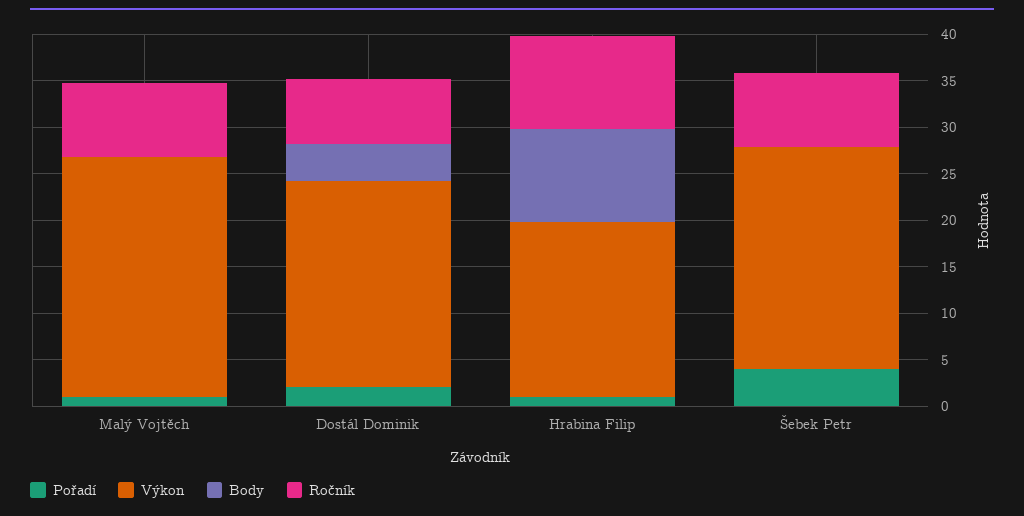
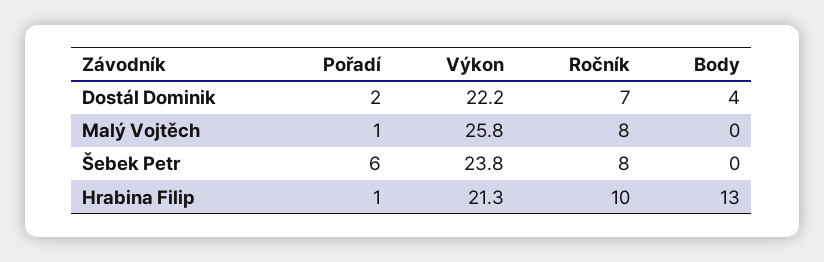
Výkon, Hrabina Filip: 19 -> 21.3
Body, Hrabina Filip: 10 -> 13
Pořadí, Šebek Petr: 4 -> 6

